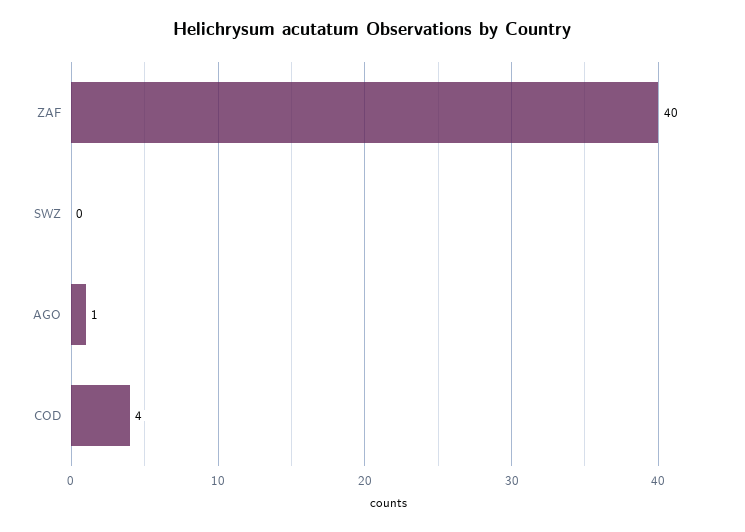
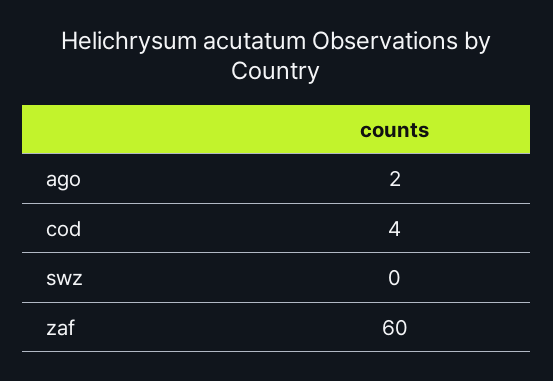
ZAF: 40 -> 60
AGO: 1 -> 2

